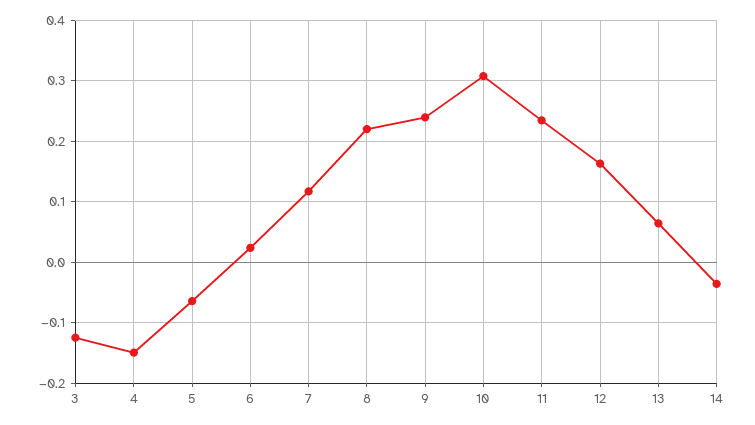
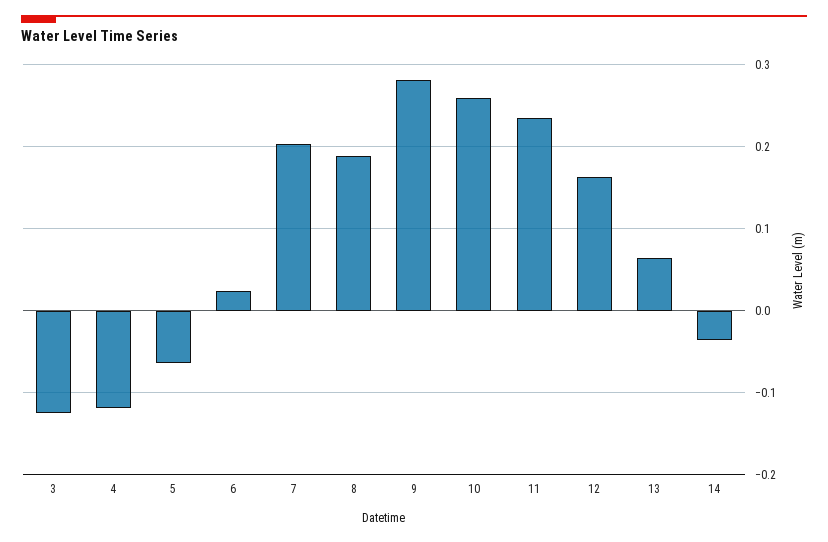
4: -0.15 -> -0.12
7: 0.12 -> 0.2
8: 0.22 -> 0.19
9: 0.24 -> 0.28
10: 0.31 -> 0.26

